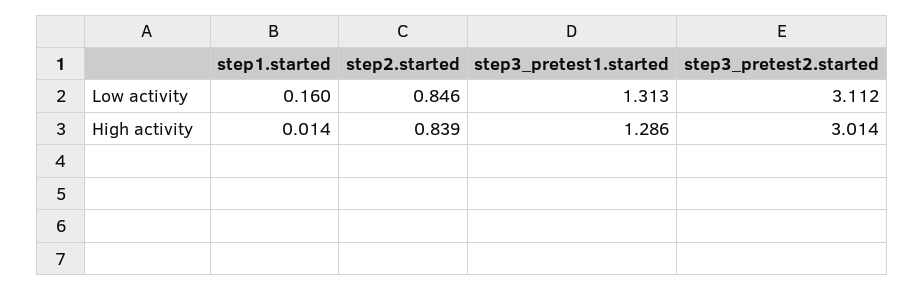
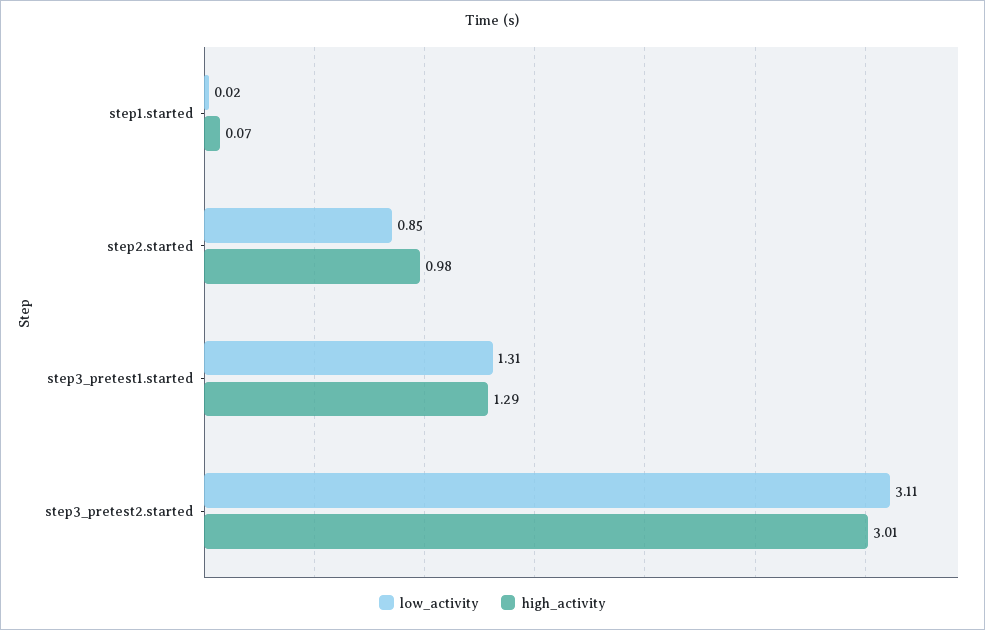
Low activity, step1.started: 0.16 -> 0.02
High activity, step1.started: 0.014 -> 0.07
High activity, step2.started: 0.839 -> 0.98

